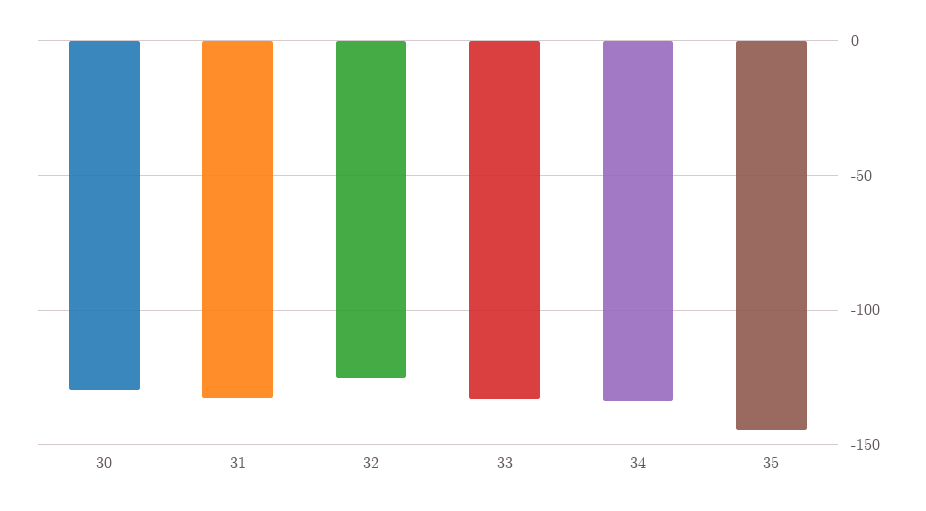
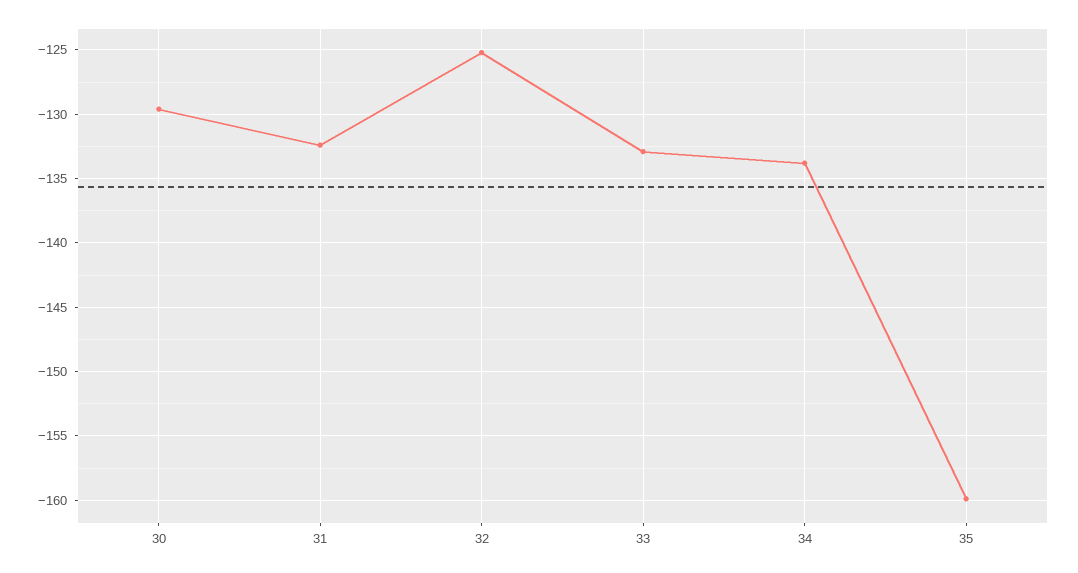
35: -145 -> -160

